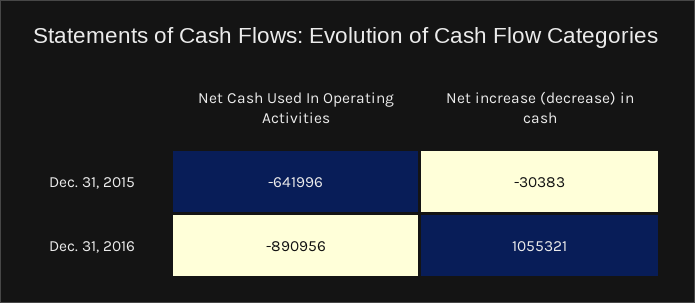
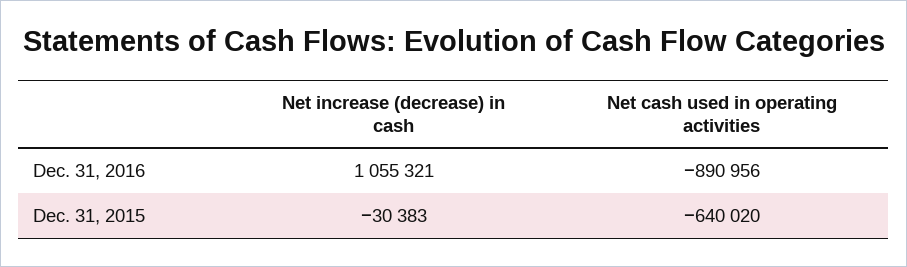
Net Cash Used In Operating Activities, Dec. 31, 2015: -641996 -> -640020

